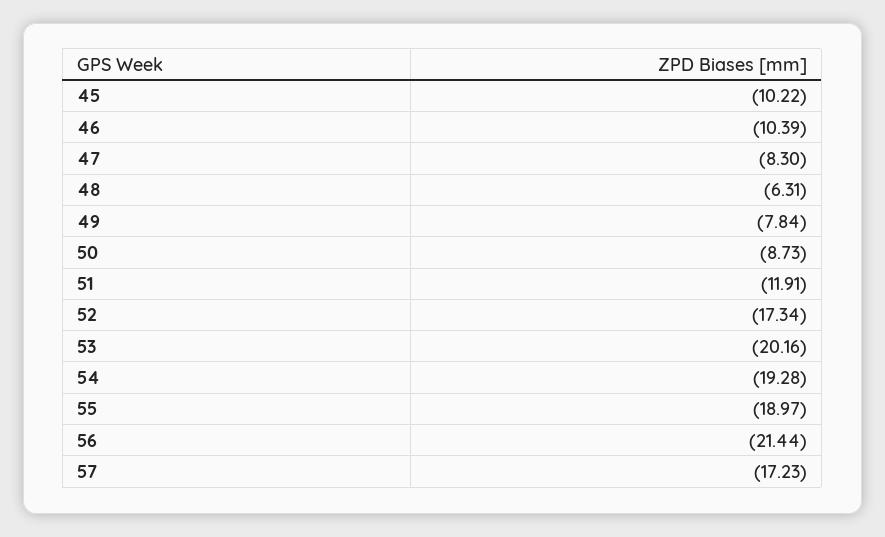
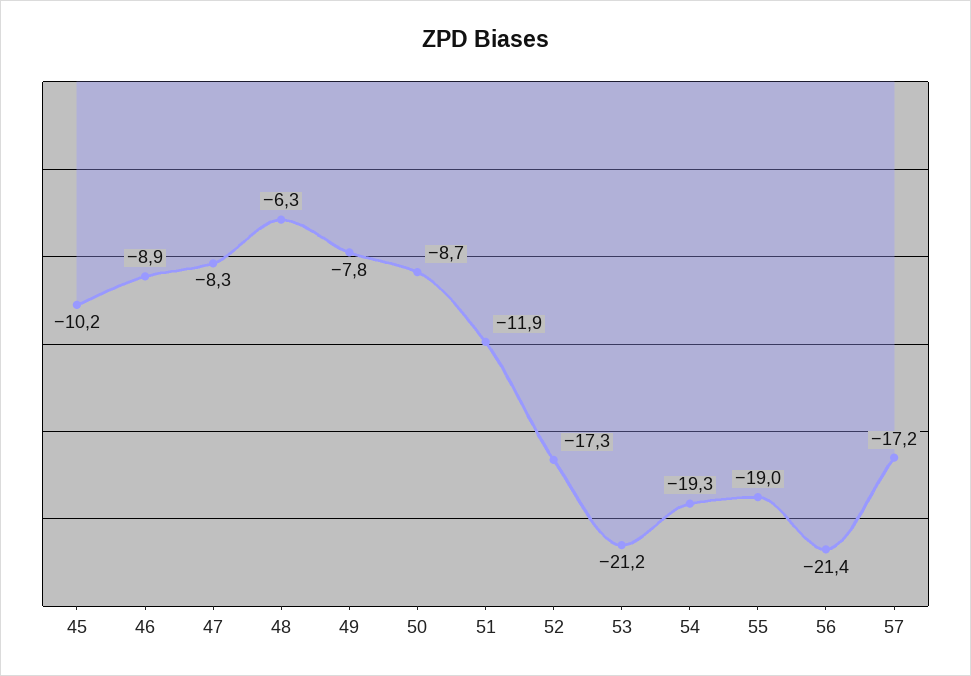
46: -10.39 -> -8.9
53: -20.16 -> -21.2

